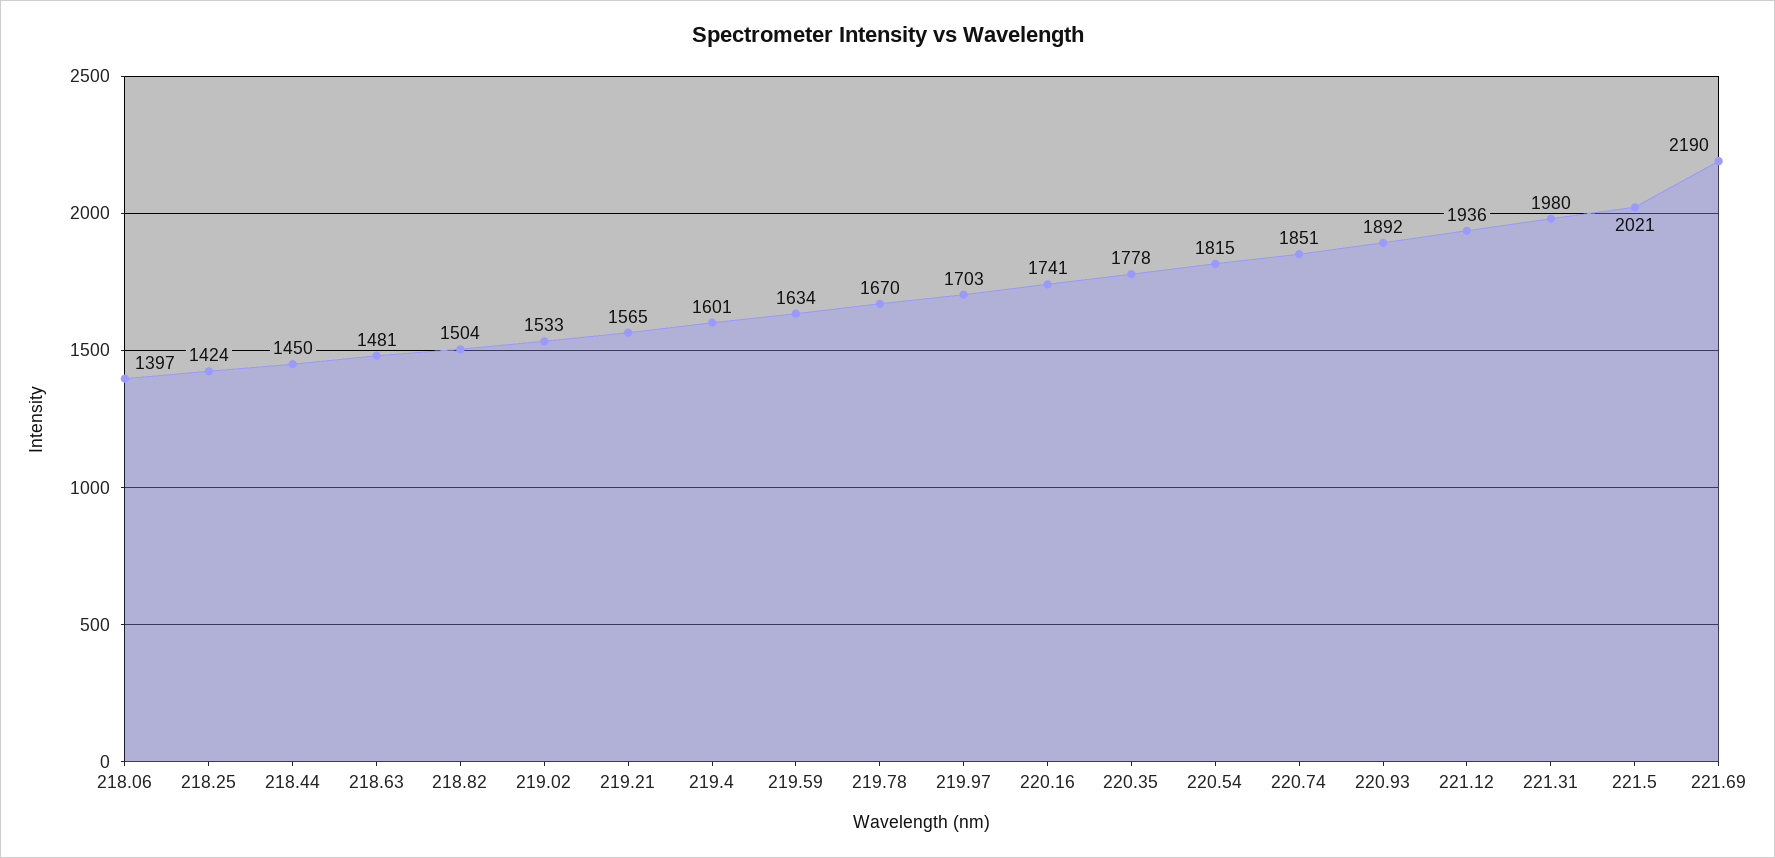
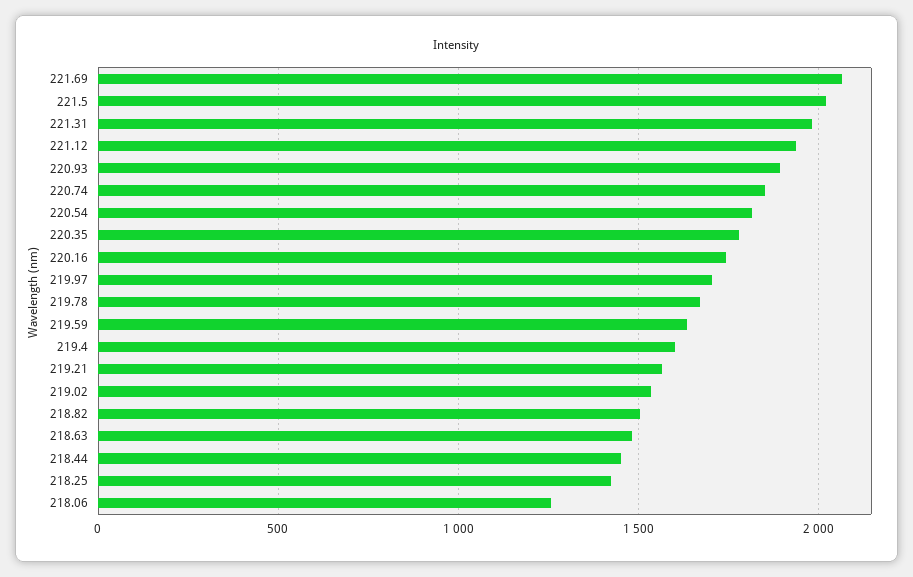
218.06: 1397 -> 1250
221.69: 2190 -> 2050

